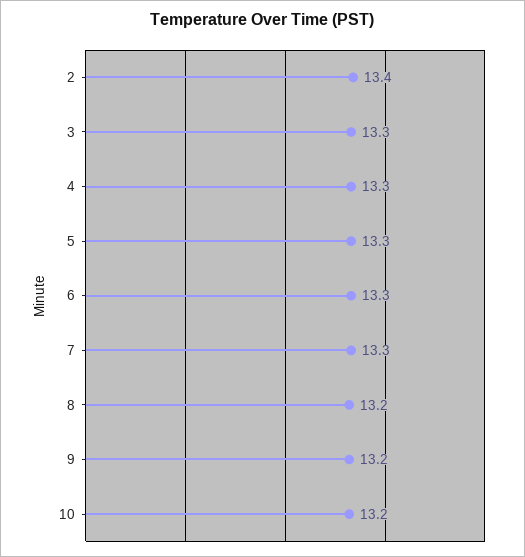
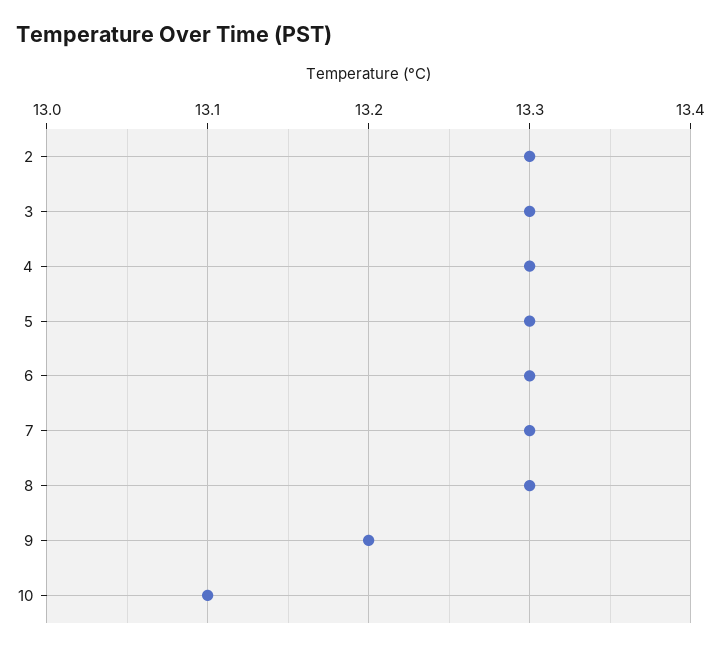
2: 13.4 -> 13.3
8: 13.2 -> 13.3
10: 13.2 -> 13.1

